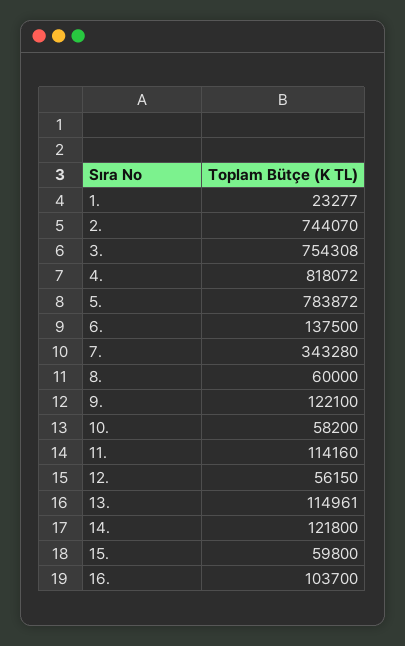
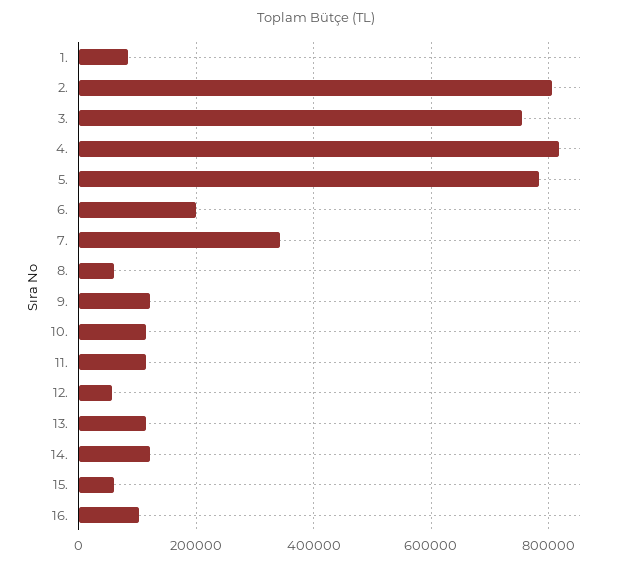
1.: 23277 -> 80000
2.: 744070 -> 800000
6.: 137500 -> 200000
10.: 58200 -> 120000

